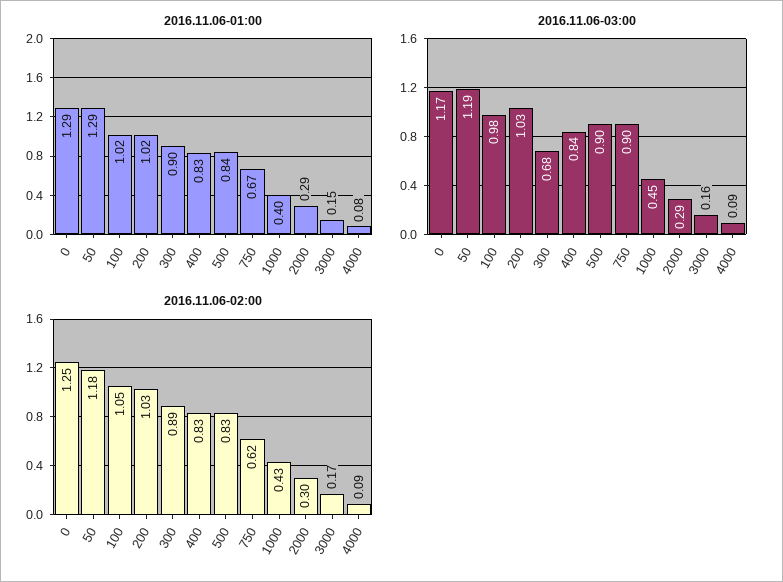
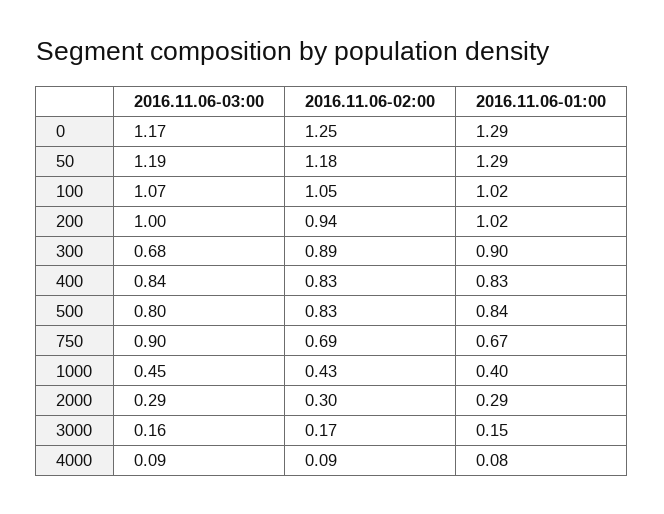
2016.11.06-03:00, 100: 0.98 -> 1.07
2016.11.06-03:00, 200: 1.03 -> 1
2016.11.06-03:00, 500: 0.9 -> 0.8
2016.11.06-02:00, 200: 1.03 -> 0.94
2016.11.06-02:00, 750: 0.62 -> 0.69

